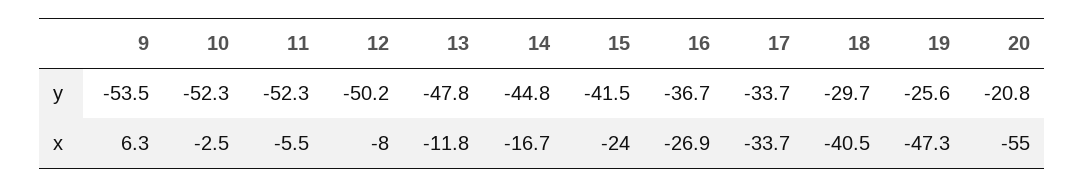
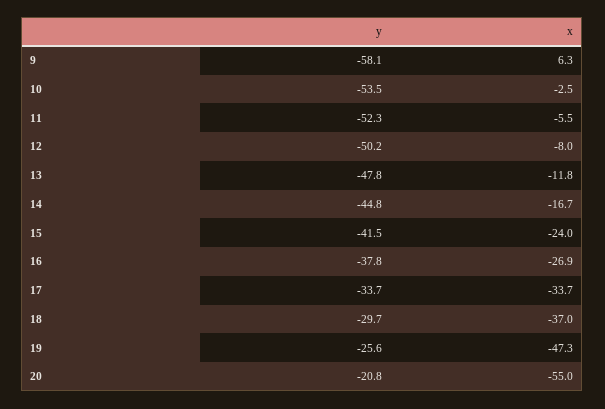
9, y: -53.5 -> -58.1
10, y: -52.3 -> -53.5
16, y: -36.7 -> -37.8
18, x: -40.5 -> -37

